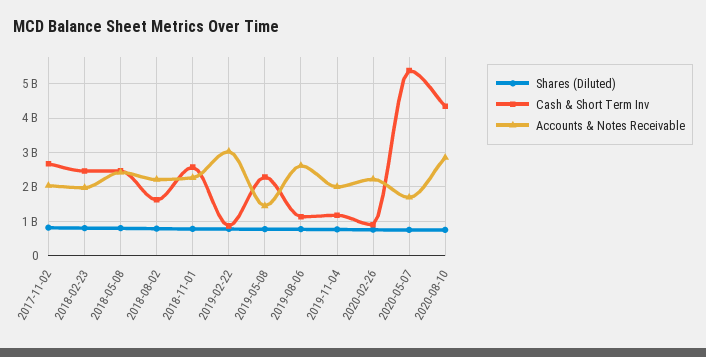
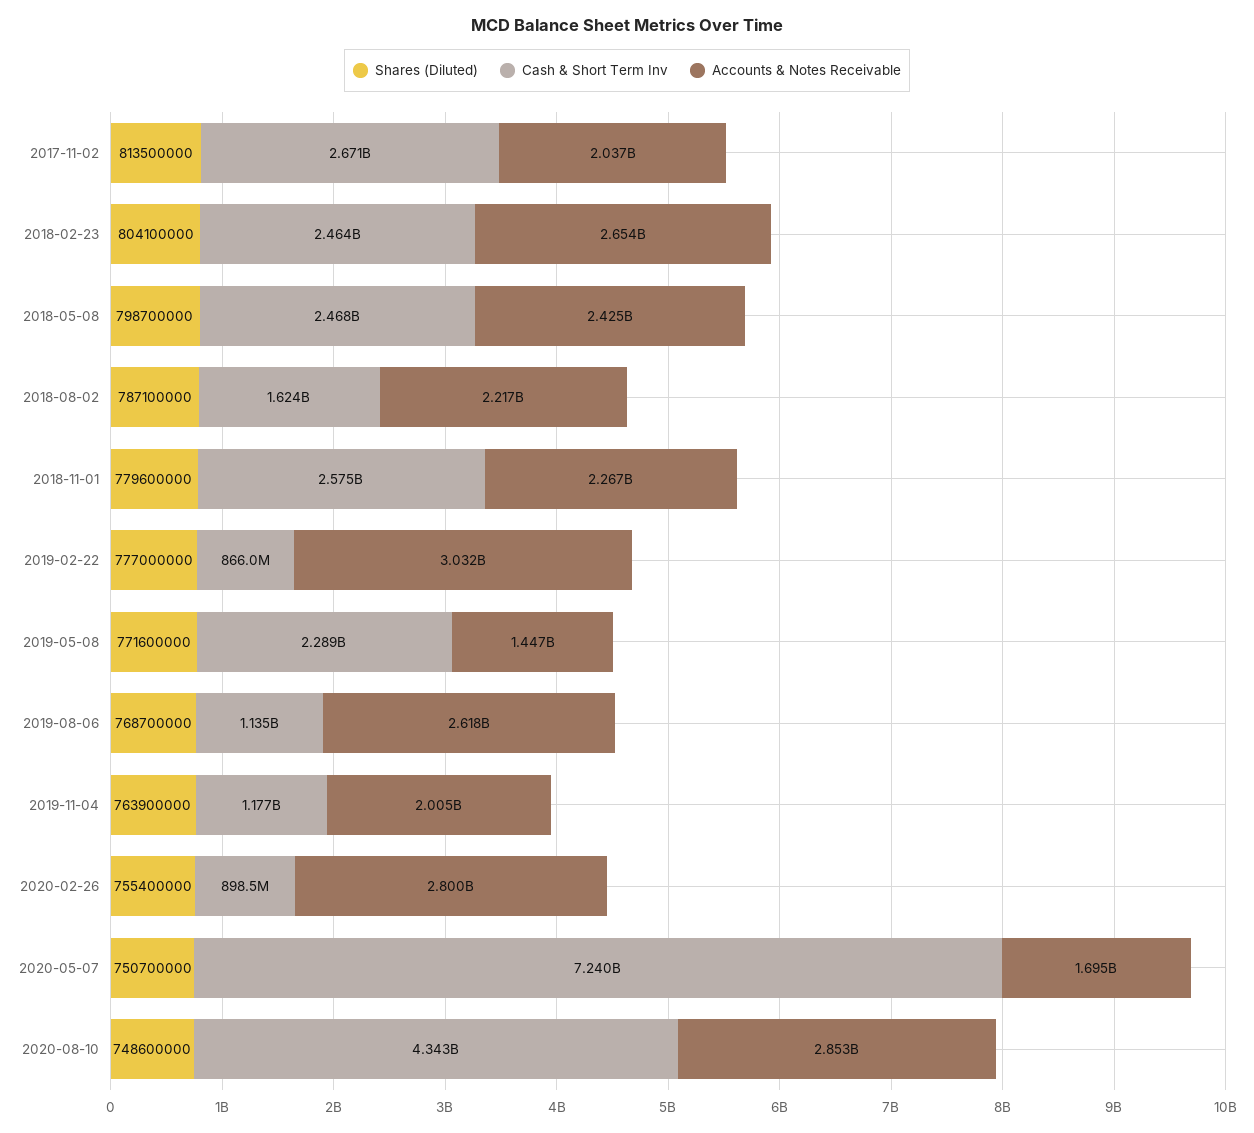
Accounts & Notes Receivable, 2018-02-23: 2000000000 -> 2654000000
Accounts & Notes Receivable, 2020-02-26: 2200000000 -> 2800000000
Cash & Short Term Inv, 2020-05-07: 5400000000 -> 7240000000

